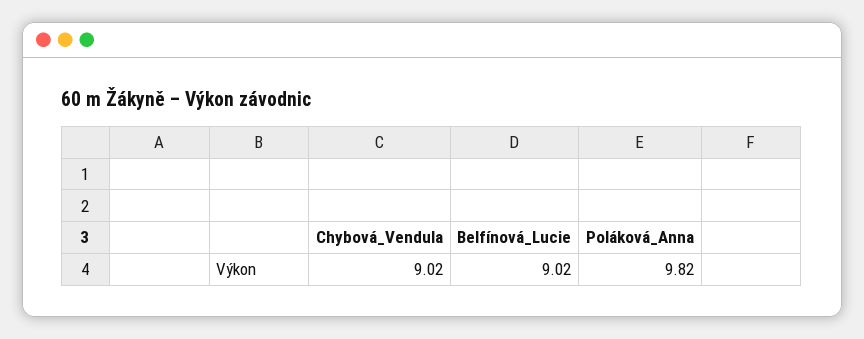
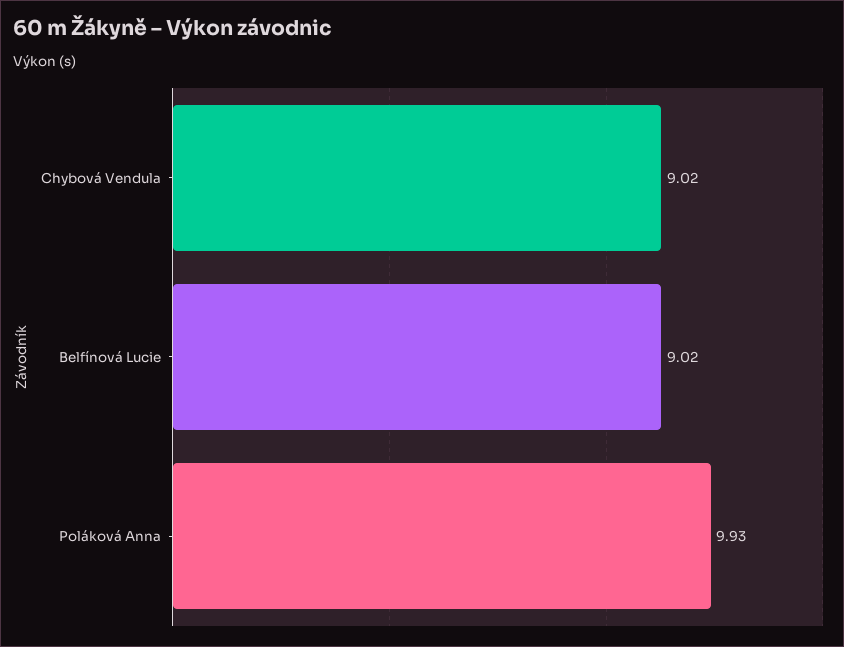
Poláková_Anna: 9.82 -> 9.93

